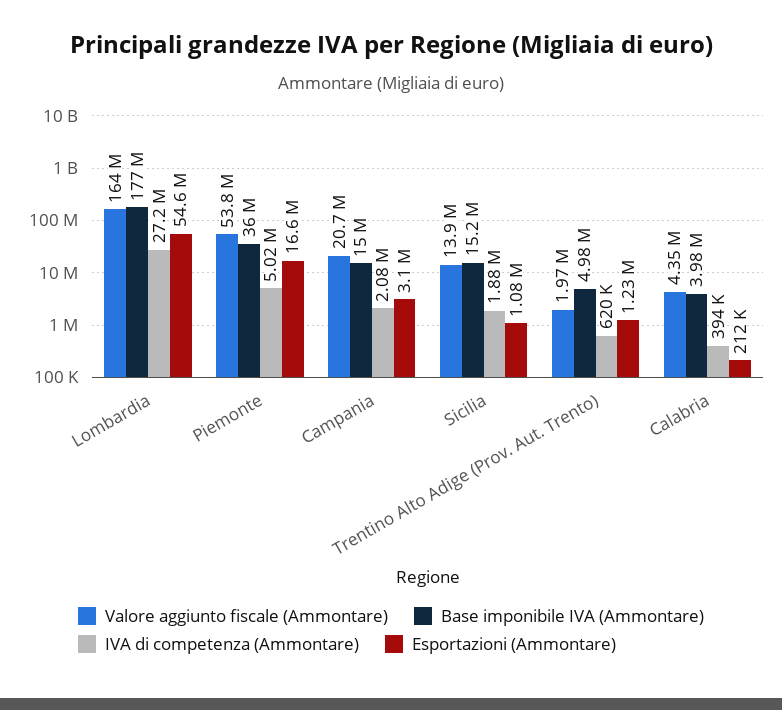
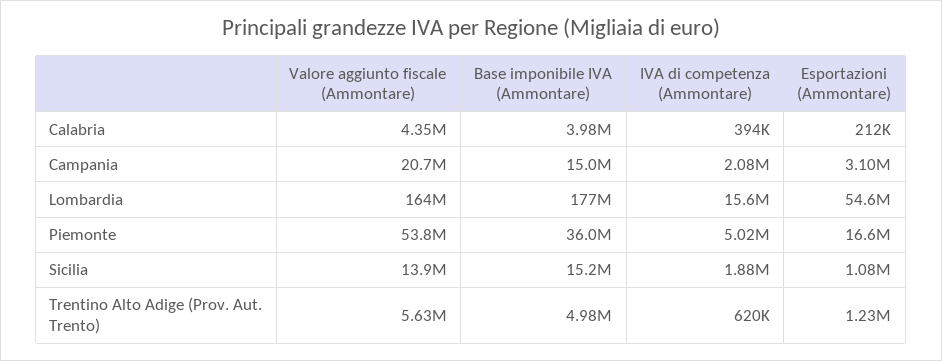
IVA di competenza (Ammontare), Lombardia: 27200000 -> 15600000
Valore aggiunto fiscale (Ammontare), Trentino Alto Adige (Prov. Aut. Trento): 1970000 -> 5630000

